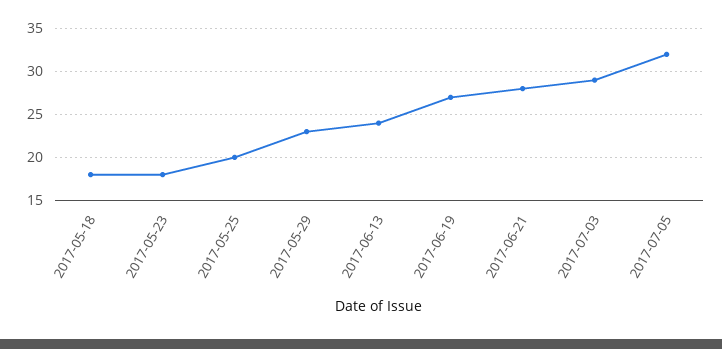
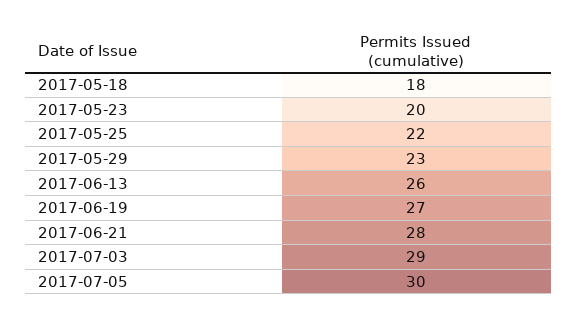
2017-05-23: 18 -> 20
2017-05-25: 20 -> 22
2017-06-13: 24 -> 26
2017-07-05: 32 -> 30

